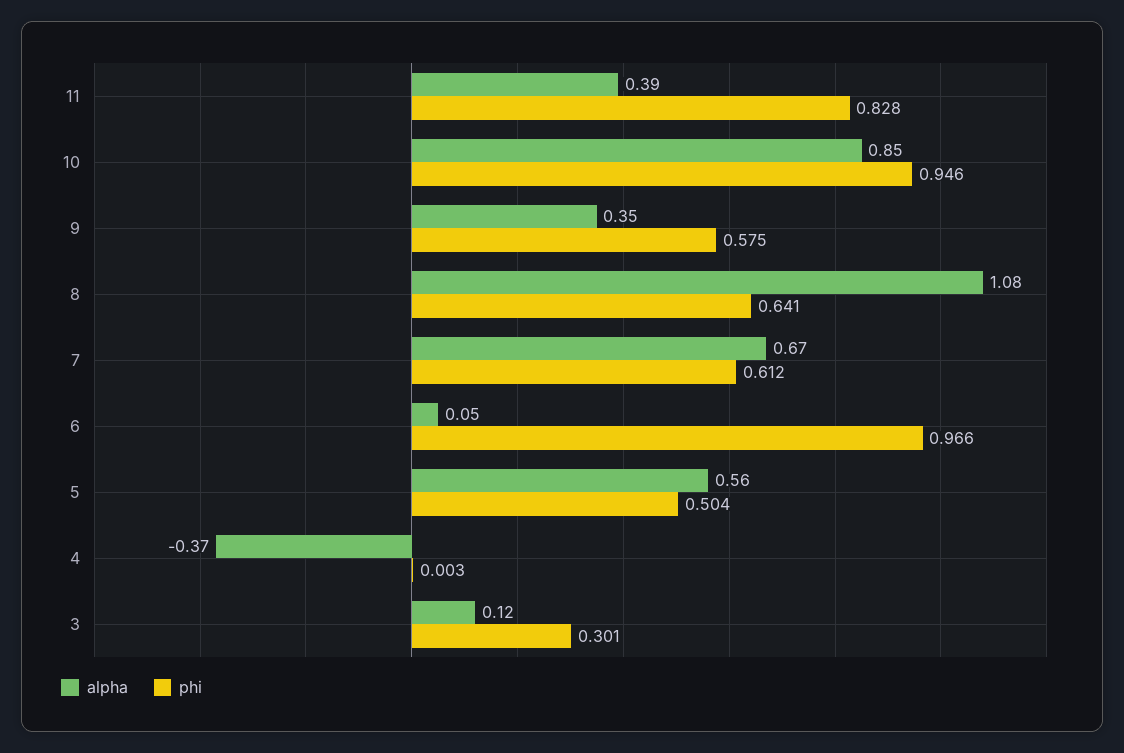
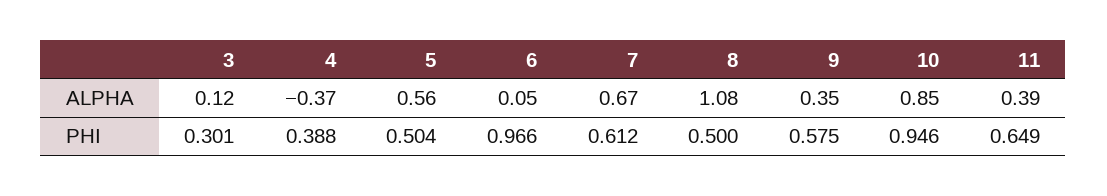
phi, 11: 0.828 -> 0.649
phi, 8: 0.641 -> 0.5
phi, 4: 0.003 -> 0.388

